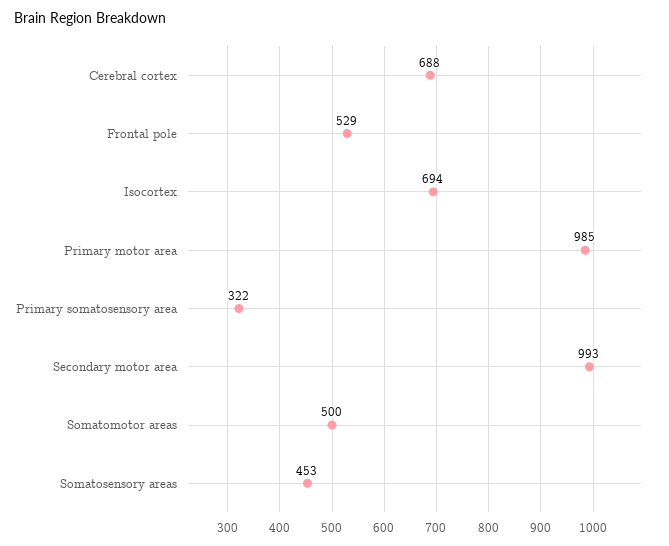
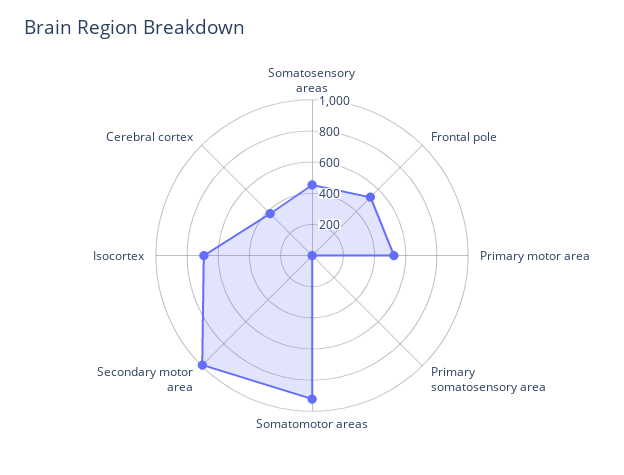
Cerebral cortex: 688 -> 400
Primary motor area: 985 -> 500
Primary somatosensory area: 322 -> 0
Somatomotor areas: 500 -> 900

